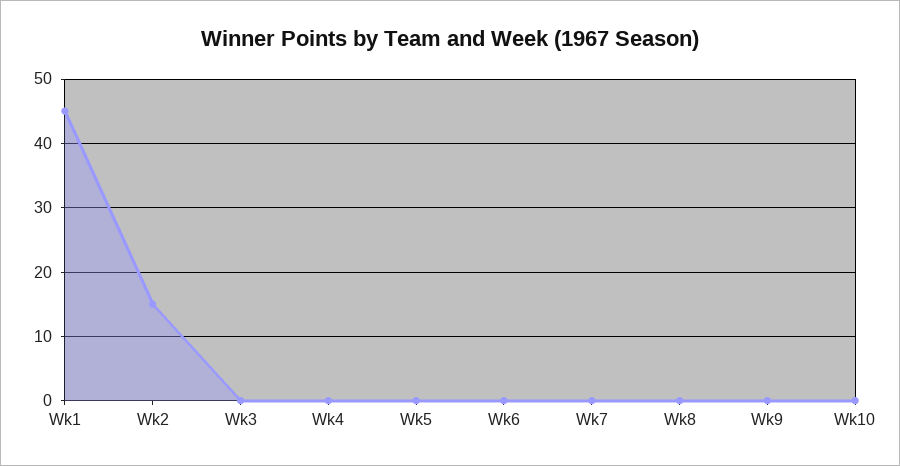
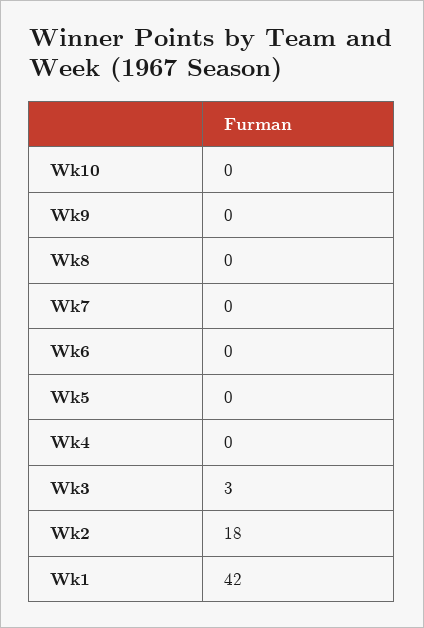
Wk1: 45 -> 42
Wk2: 15 -> 18
Wk3: 0 -> 3

